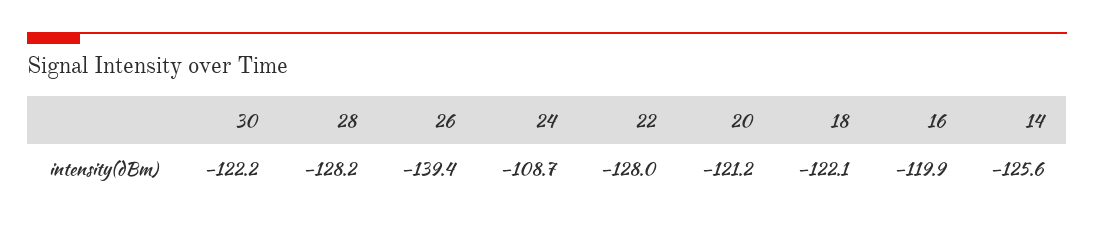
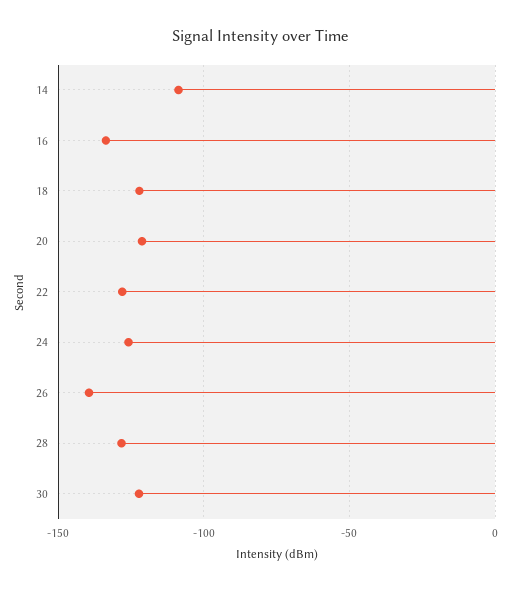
24: -108.7 -> -125
16: -119.9 -> -135
14: -125.6 -> -110

